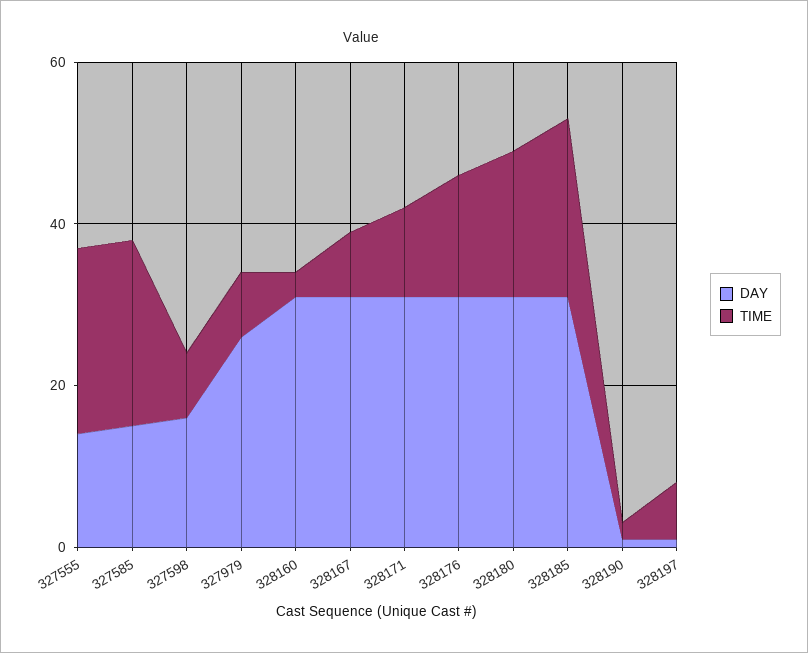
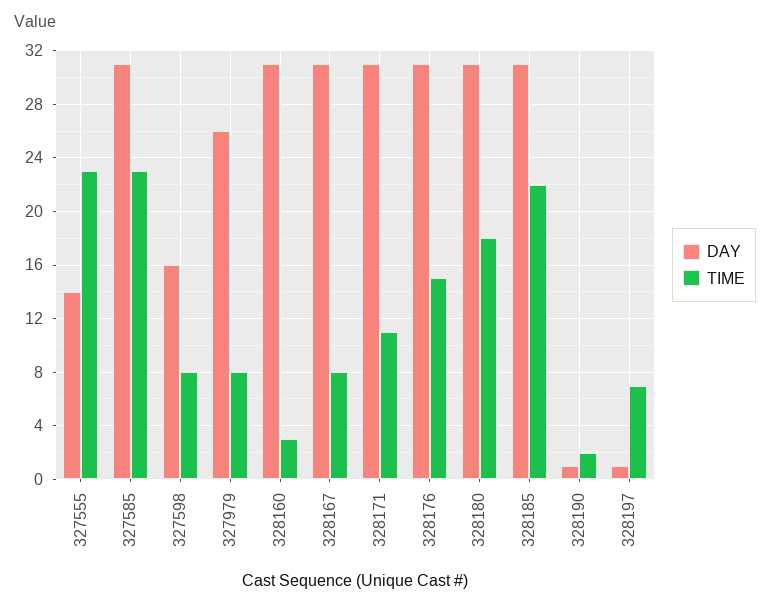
DAY, 327585: 15 -> 31

